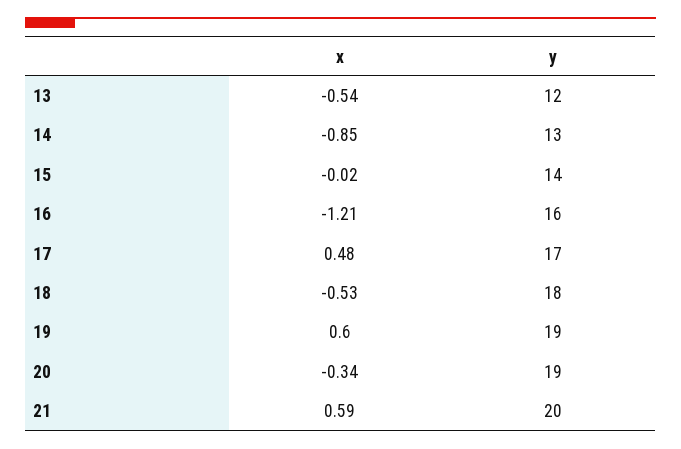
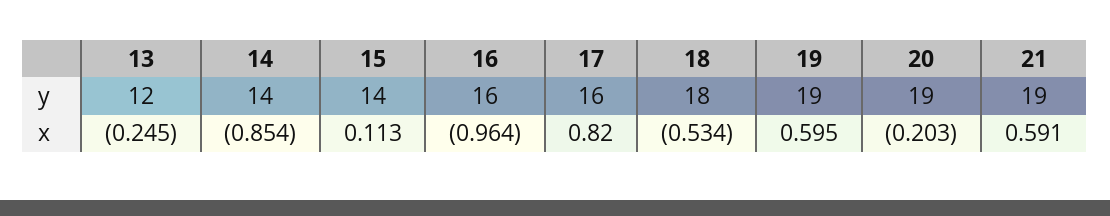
x, 13: -0.54 -> -0.245
y, 14: 13 -> 14
x, 15: -0.02 -> 0.113
x, 16: -1.21 -> -0.964
x, 17: 0.48 -> 0.82
y, 17: 17 -> 16
x, 20: -0.34 -> -0.203
y, 21: 20 -> 19

